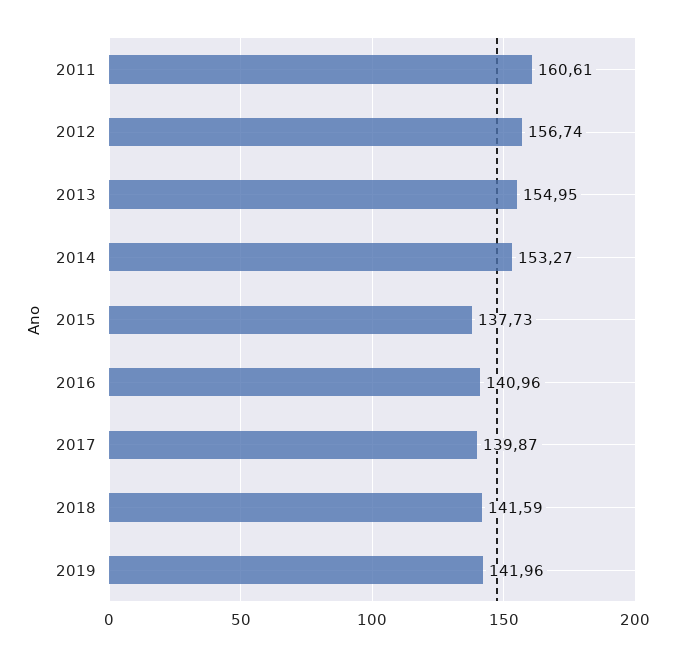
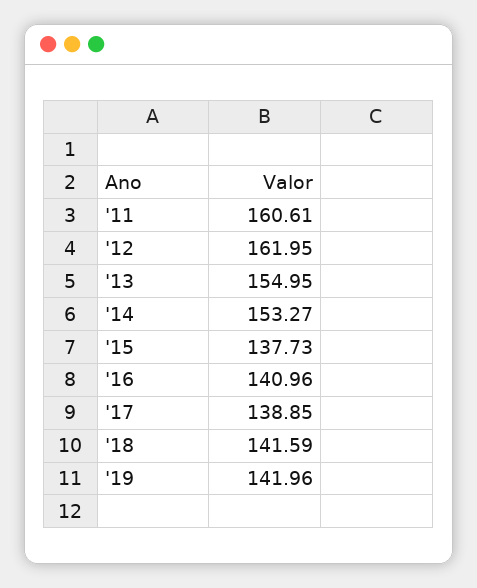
2012: 156.74 -> 161.95
2017: 139.87 -> 138.85

